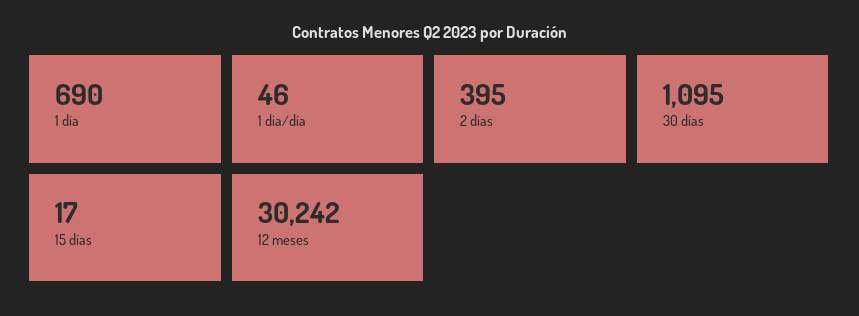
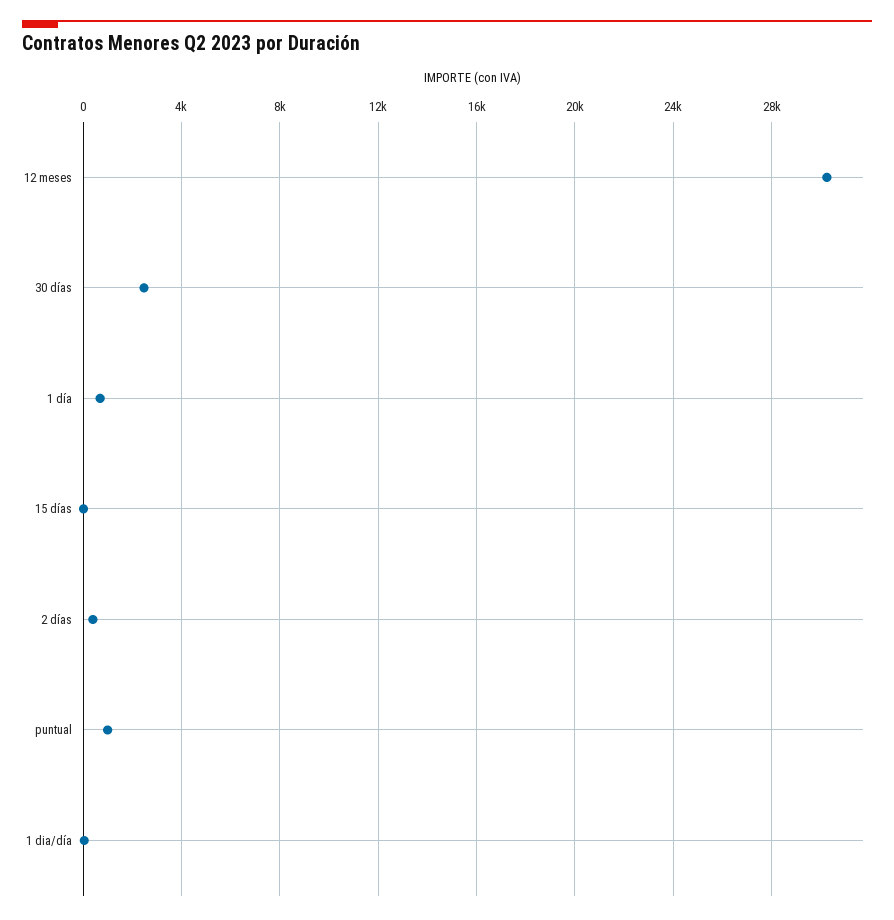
30 días: 1095 -> 2500
puntual: none -> 1000

